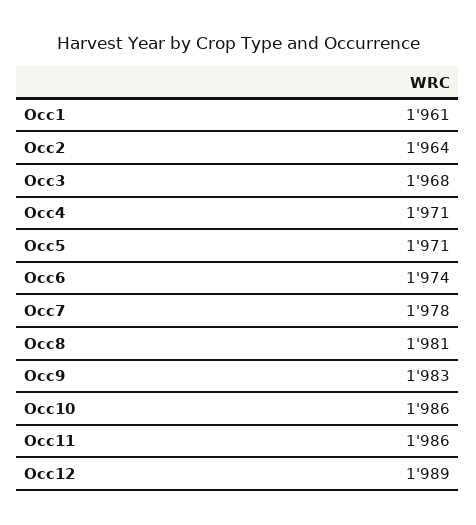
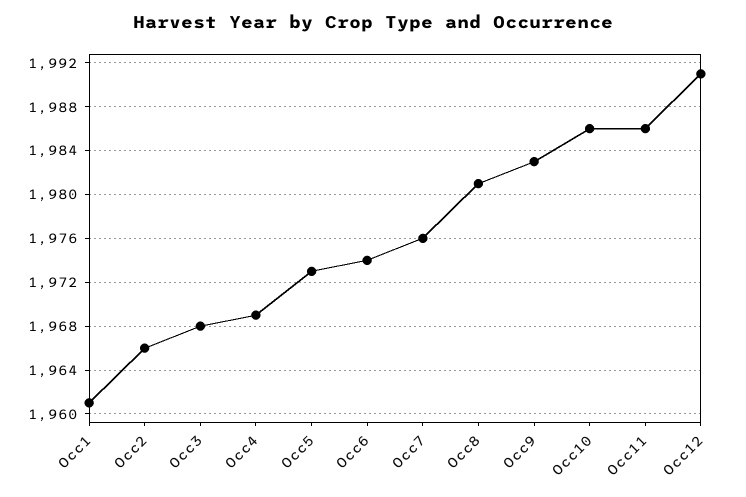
Occ2: 1964 -> 1966
Occ4: 1971 -> 1969
Occ5: 1971 -> 1973
Occ7: 1978 -> 1976
Occ12: 1989 -> 1991

